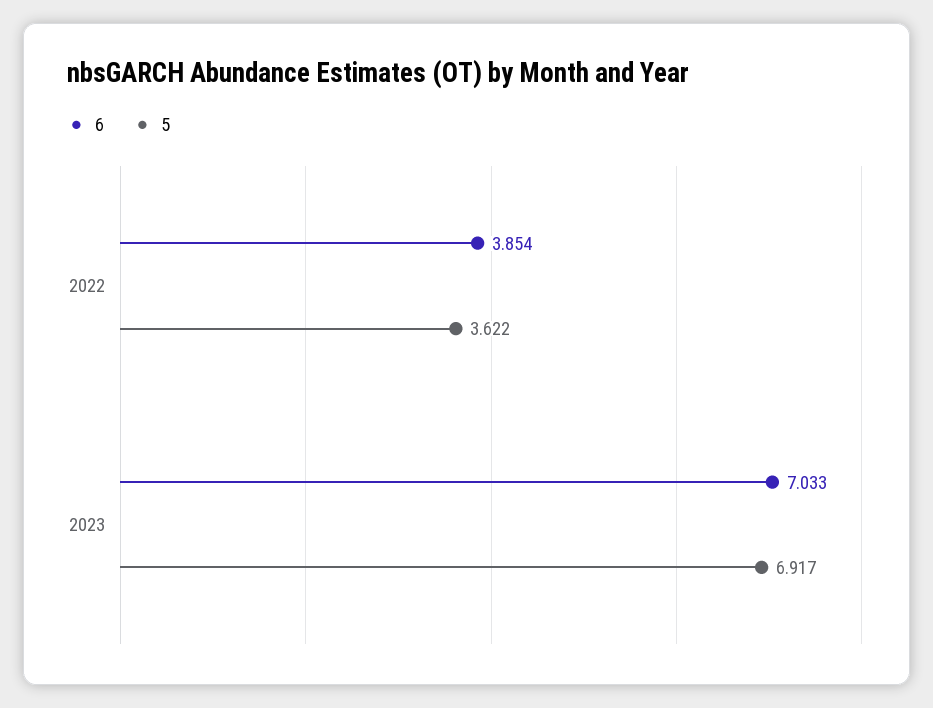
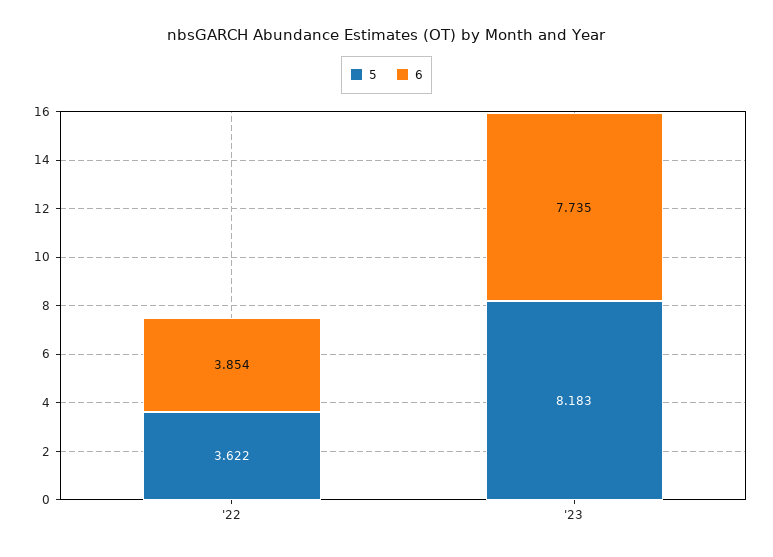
6, 2023: 7.033 -> 7.735
5, 2023: 6.917 -> 8.183

